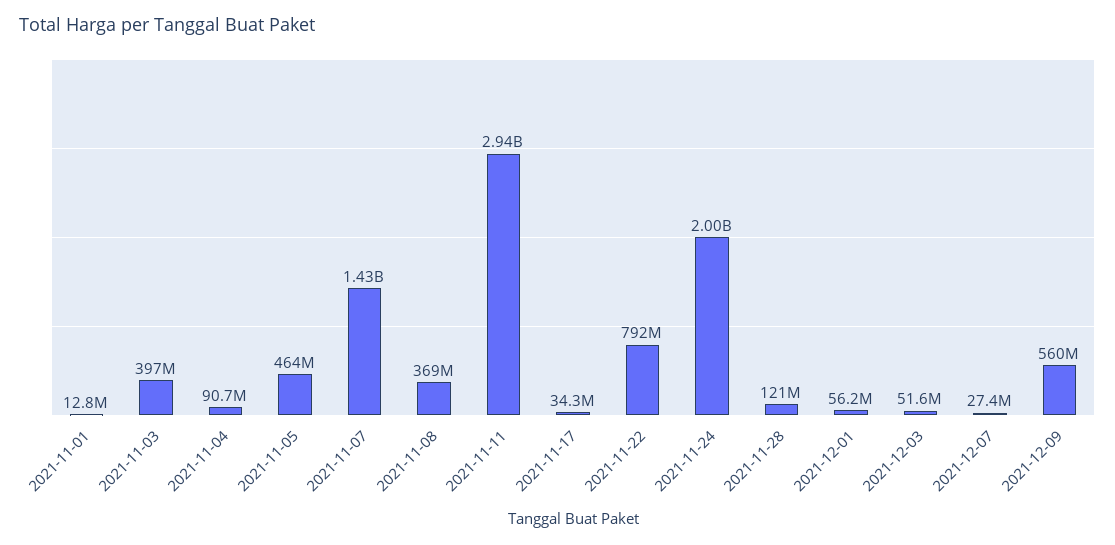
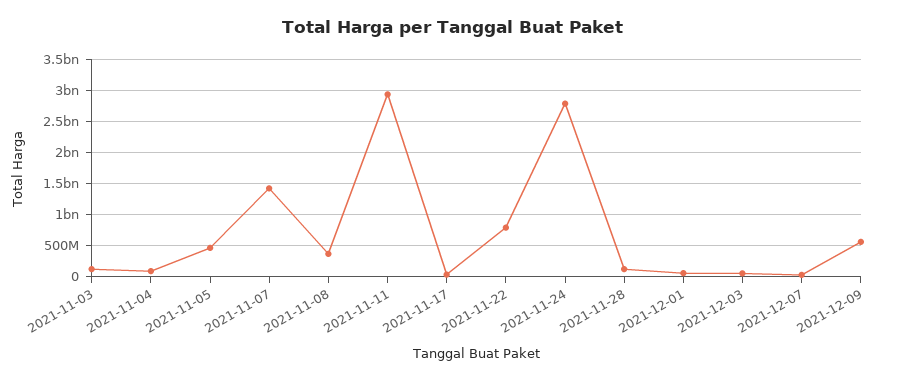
2021-11-01: 12800000 -> none
2021-11-03: 397000000 -> 100000000
2021-11-24: 2000000000 -> 2800000000

